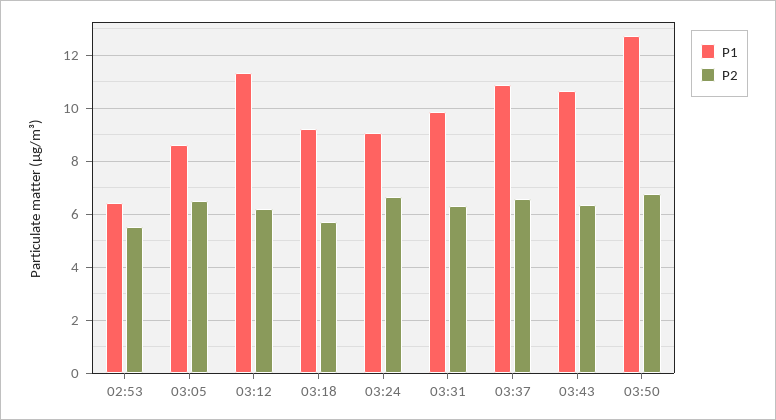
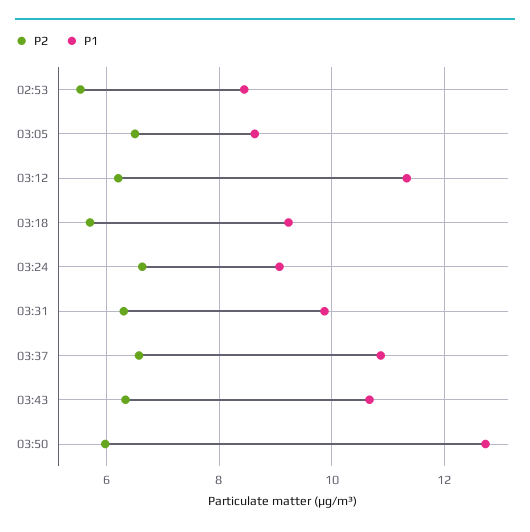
P1, 02:53: 6.5 -> 8.4
P2, 03:50: 6.75 -> 6

